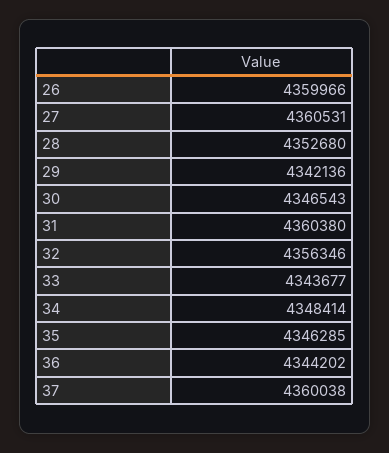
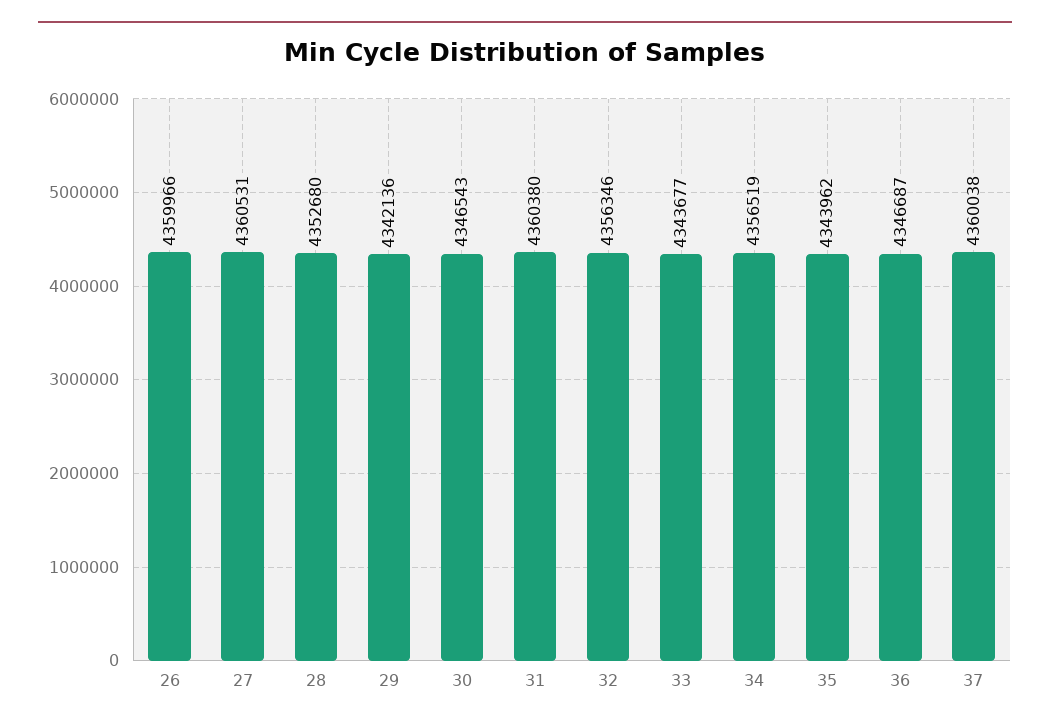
34: 4348414 -> 4356519
35: 4346285 -> 4343962
36: 4344202 -> 4346687

